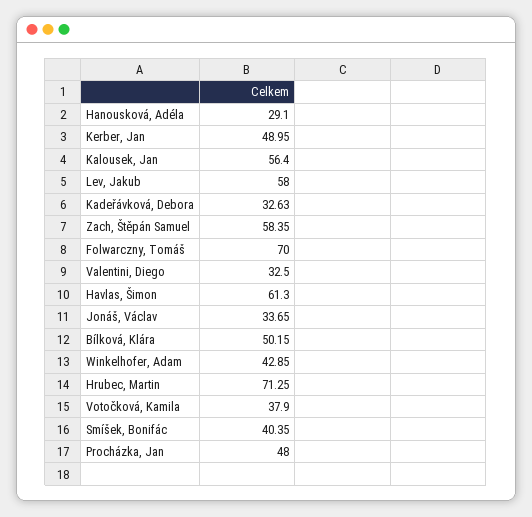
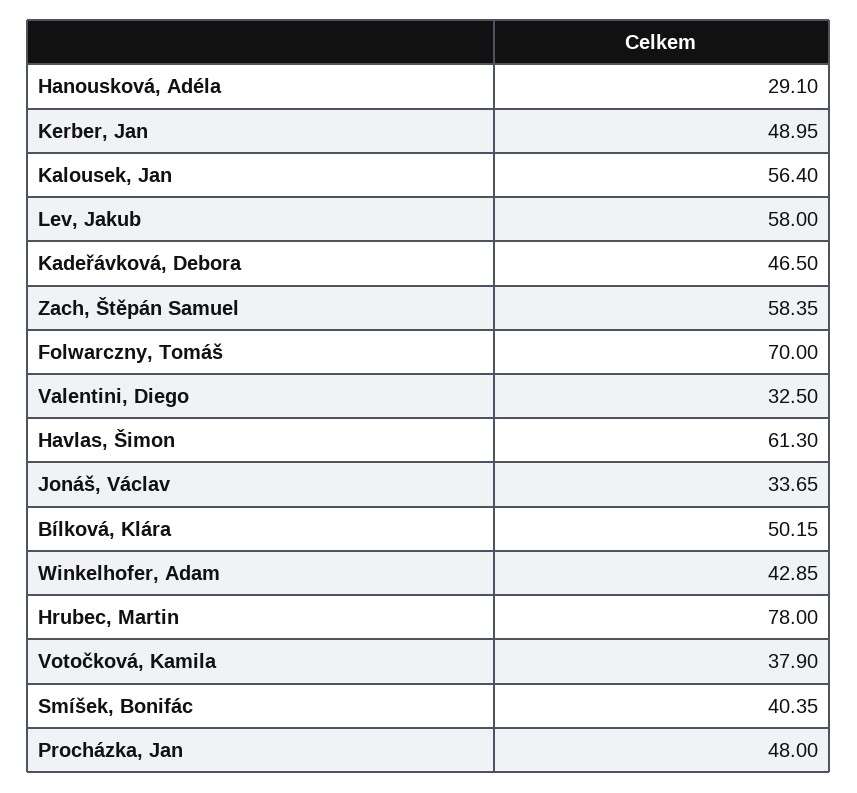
Kadeřávková, Debora: 32.63 -> 46.5
Hrubec, Martin: 71.25 -> 78

